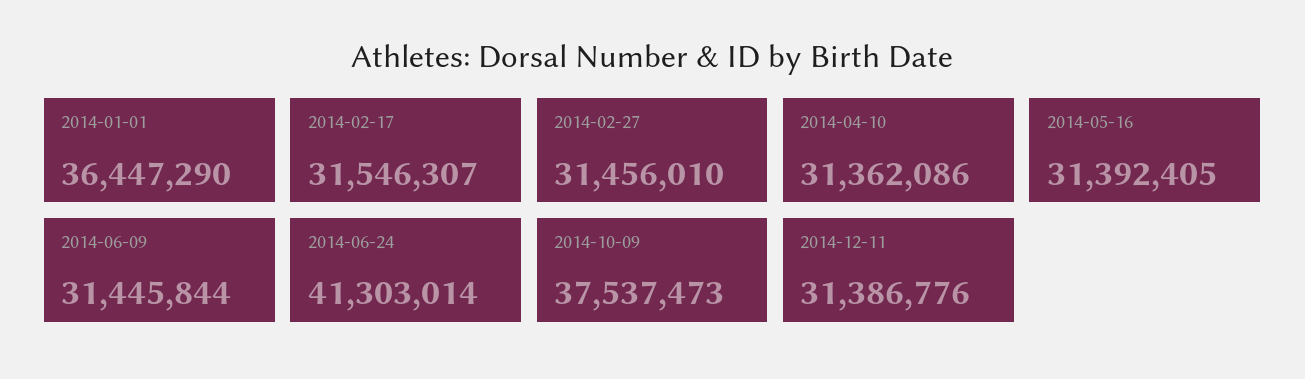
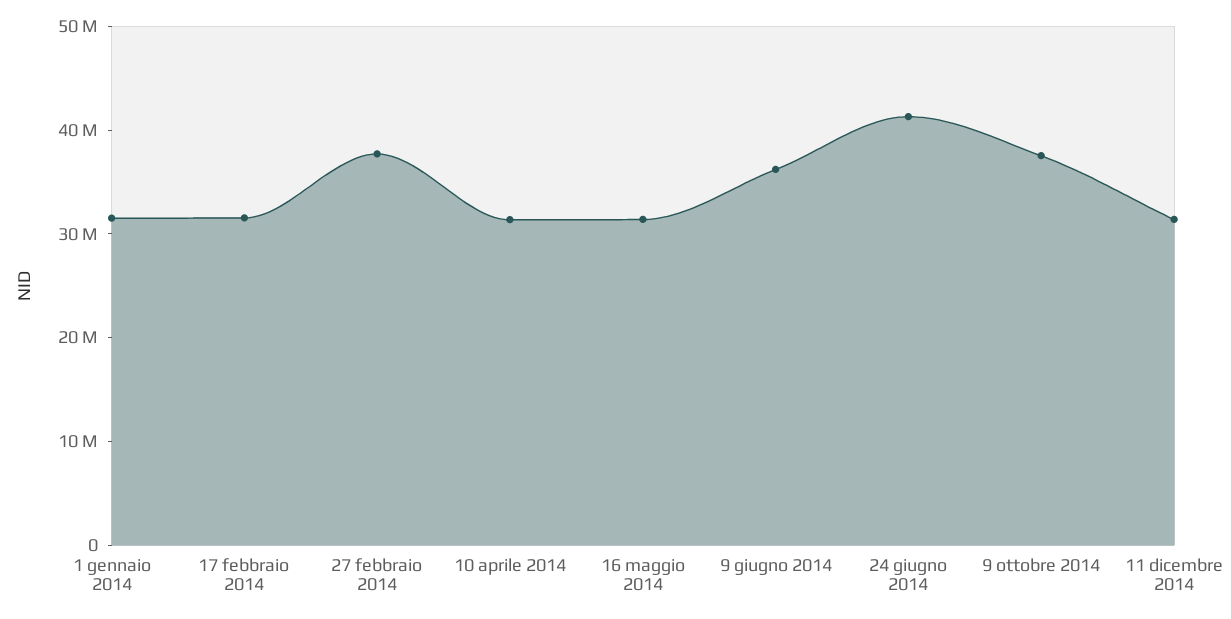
2014-01-01: 36447290 -> 32000000
2014-02-27: 31456010 -> 38000000
2014-06-09: 31445844 -> 36000000

